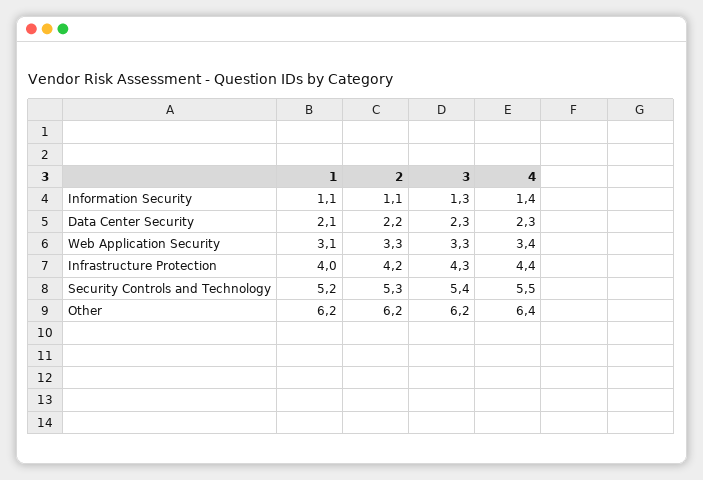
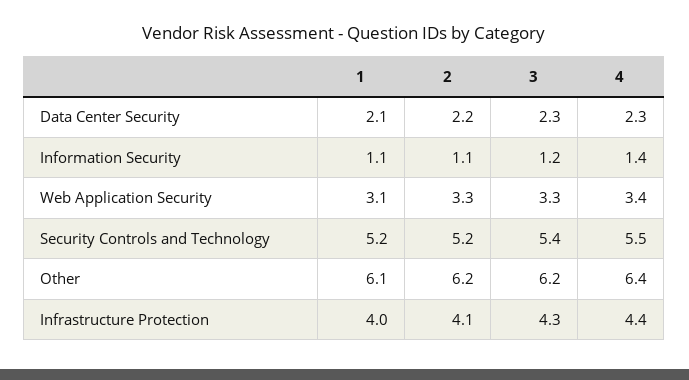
3, Information Security: 1.3 -> 1.2
2, Infrastructure Protection: 4.2 -> 4.1
2, Security Controls and Technology: 5.3 -> 5.2
1, Other: 6.2 -> 6.1

